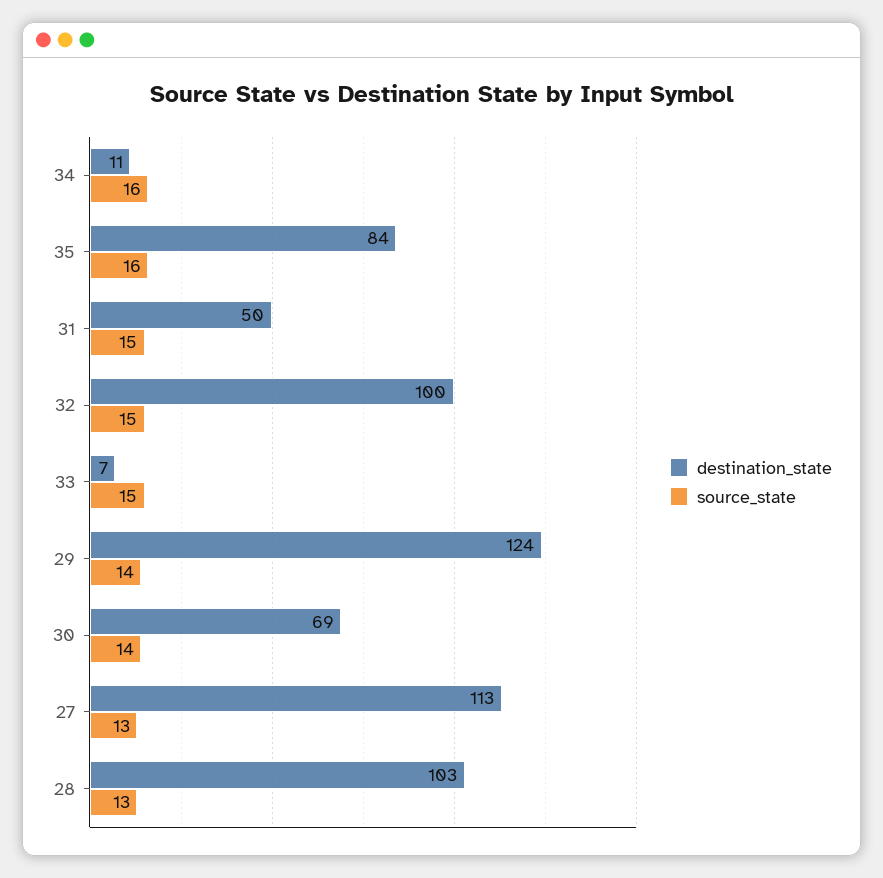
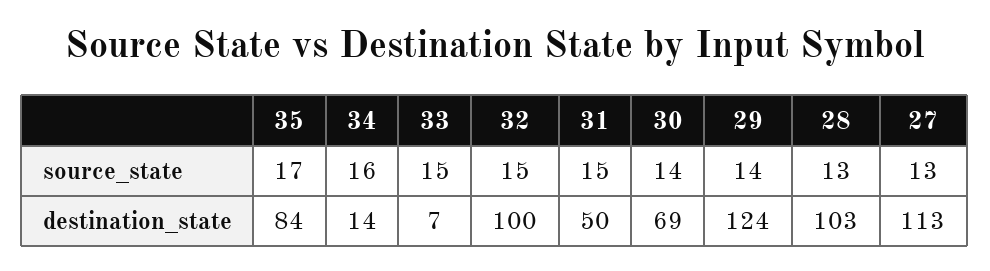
destination_state, 34: 11 -> 14
source_state, 35: 16 -> 17

